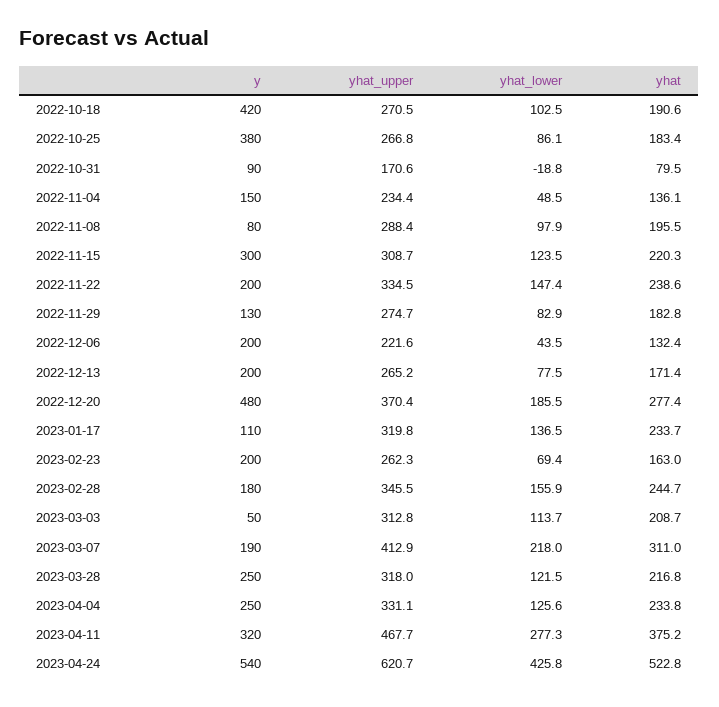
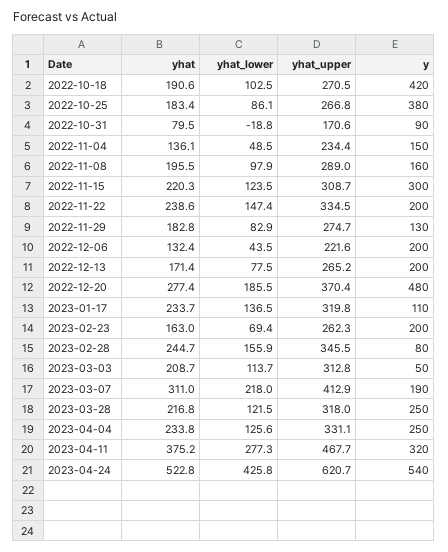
y, 2022-11-08: 80 -> 160
yhat_upper, 2022-11-08: 288.4 -> 289
y, 2023-02-28: 180 -> 80

